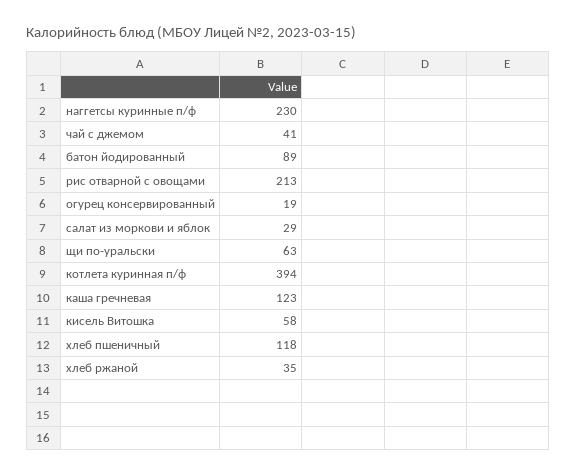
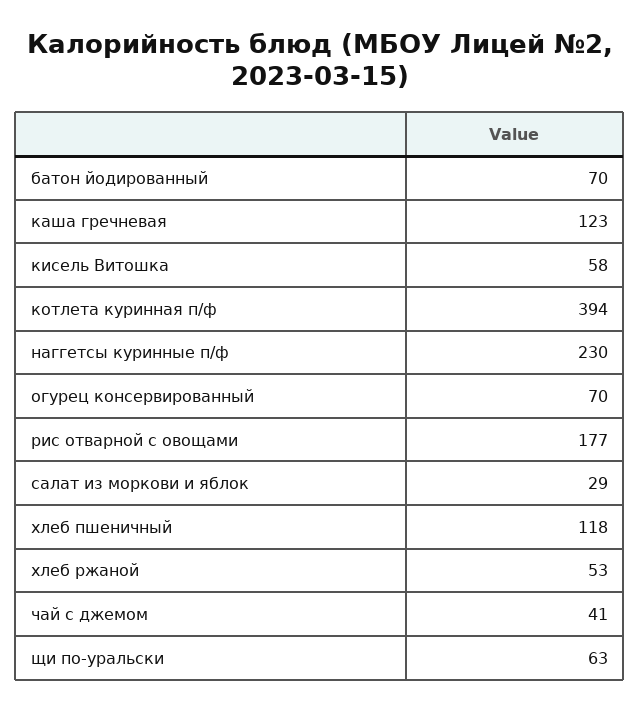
батон йодированный: 89 -> 70
рис отварной с овощами: 213 -> 177
огурец консервированный: 19 -> 70
хлеб ржаной: 35 -> 53

